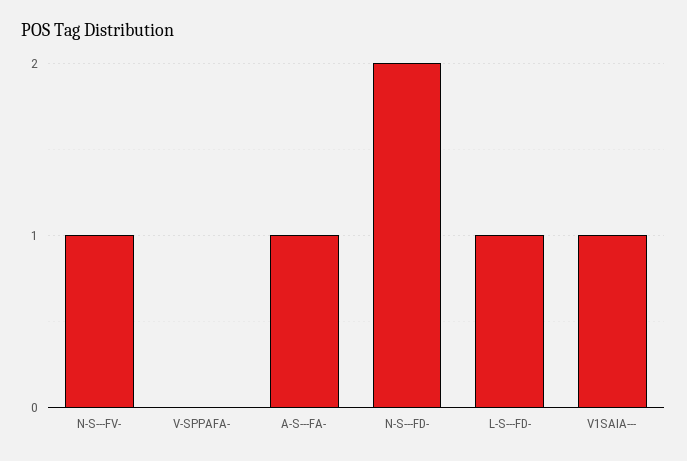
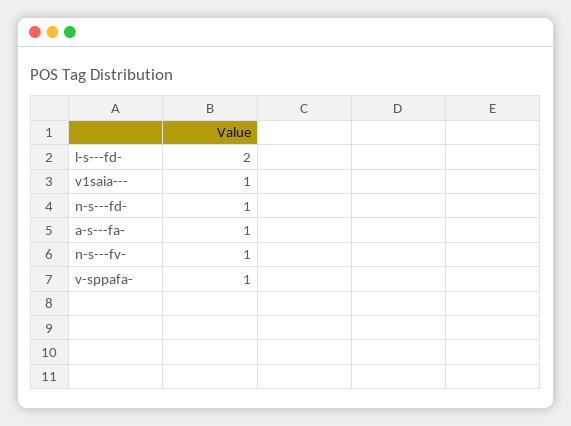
V-SPPAFA-: 0 -> 1
N-S---FD-: 2 -> 1
L-S---FD-: 1 -> 2

